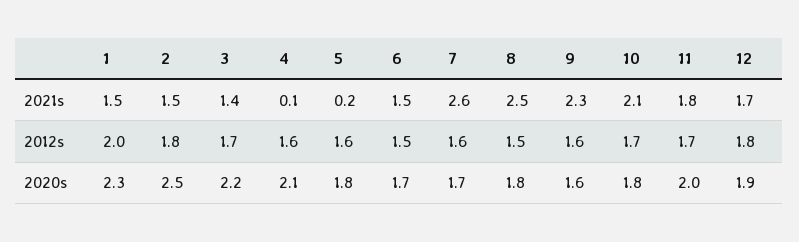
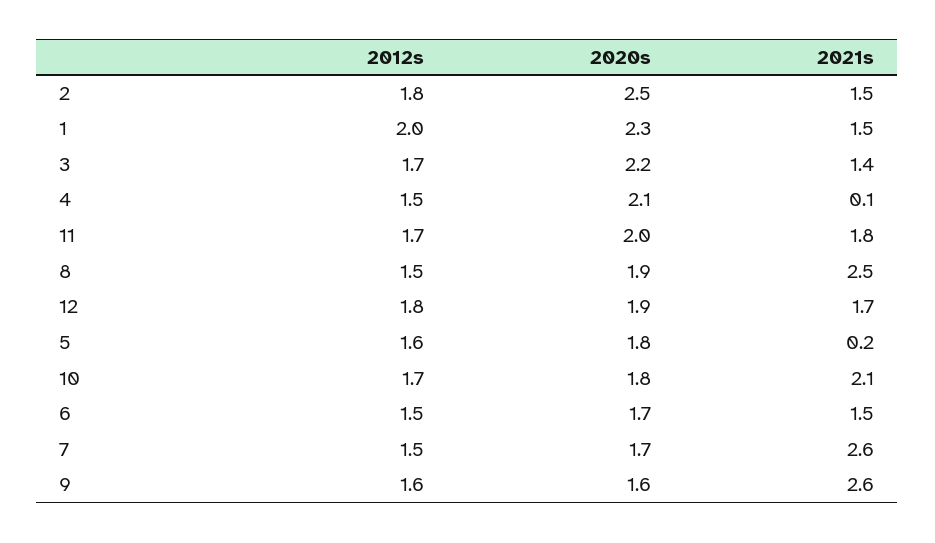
9, 2021s: 2.3 -> 2.6
4, 2012s: 1.6 -> 1.5
7, 2012s: 1.6 -> 1.5
8, 2020s: 1.8 -> 1.9

